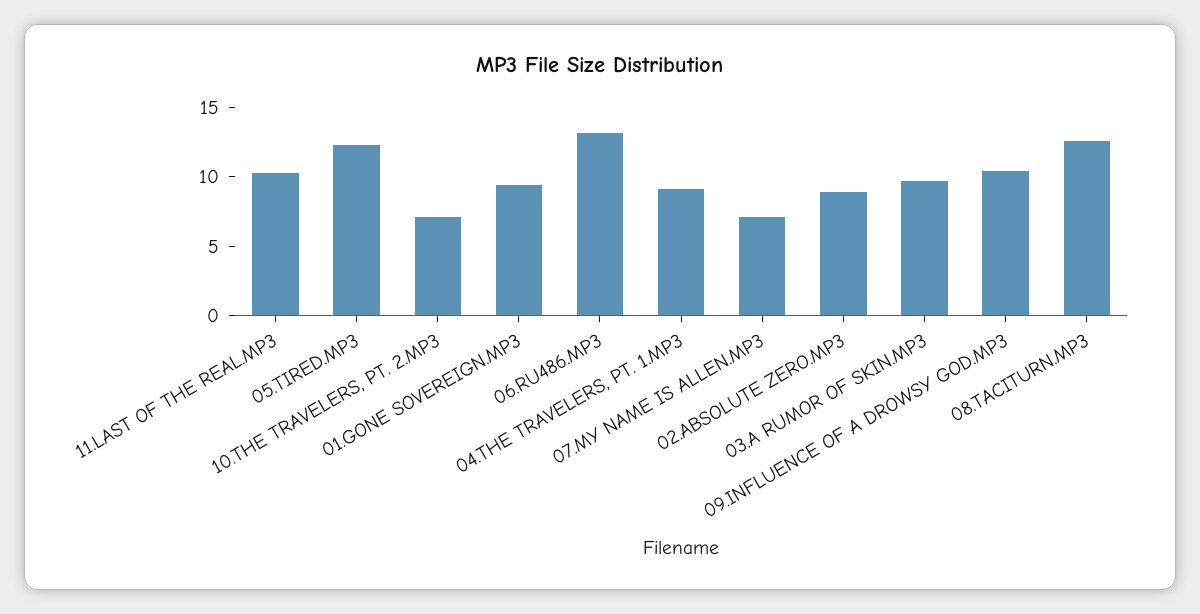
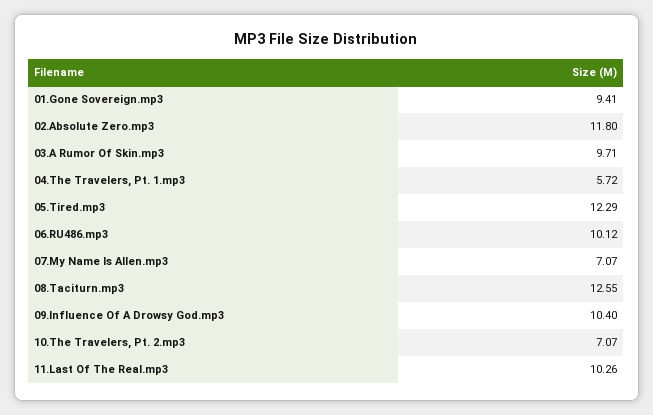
06.RU486.MP3: 13 -> 10.12
04.THE TRAVELERS, PT. 1.MP3: 9 -> 5.72
02.ABSOLUTE ZERO.MP3: 9 -> 11.8

